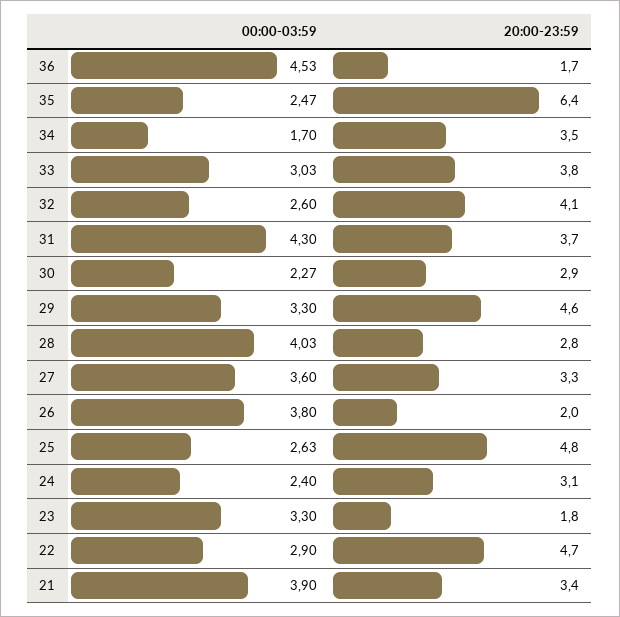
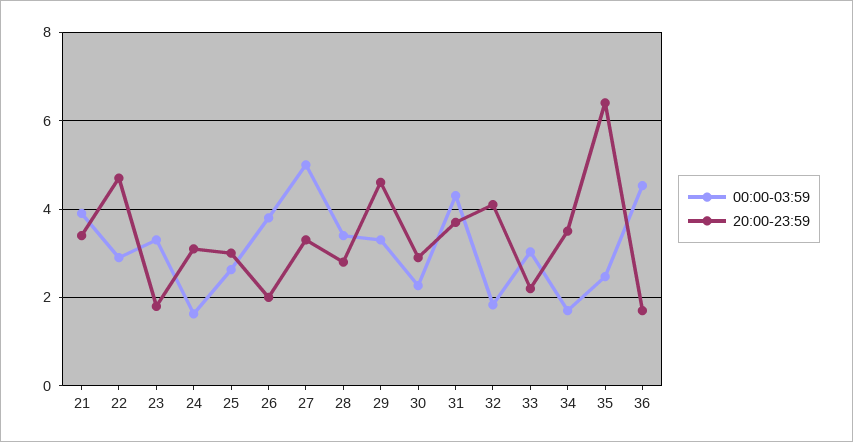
20:00-23:59, 33: 3.8 -> 2.2
00:00-03:59, 32: 2.6 -> 1.8
00:00-03:59, 28: 4.03 -> 3.4
00:00-03:59, 27: 3.6 -> 5
20:00-23:59, 25: 4.8 -> 3
00:00-03:59, 24: 2.4 -> 1.6

